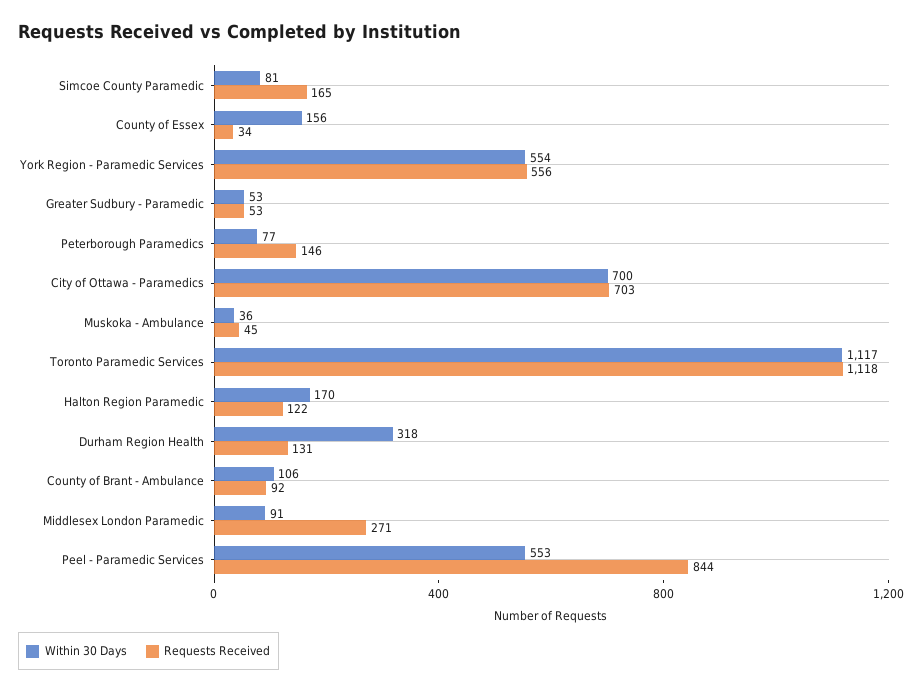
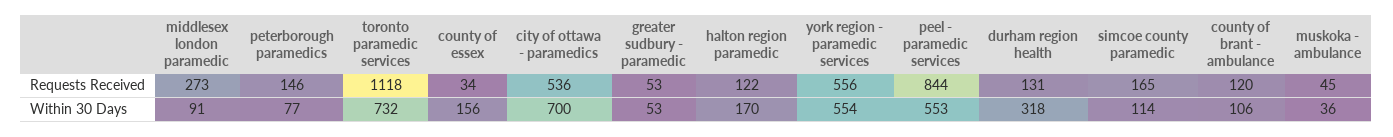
Within 30 Days, Simcoe County Paramedic: 81 -> 114
Requests Received, City of Ottawa - Paramedics: 703 -> 536
Within 30 Days, Toronto Paramedic Services: 1117 -> 732
Requests Received, County of Brant - Ambulance: 92 -> 120
Requests Received, Middlesex London Paramedic: 271 -> 273

